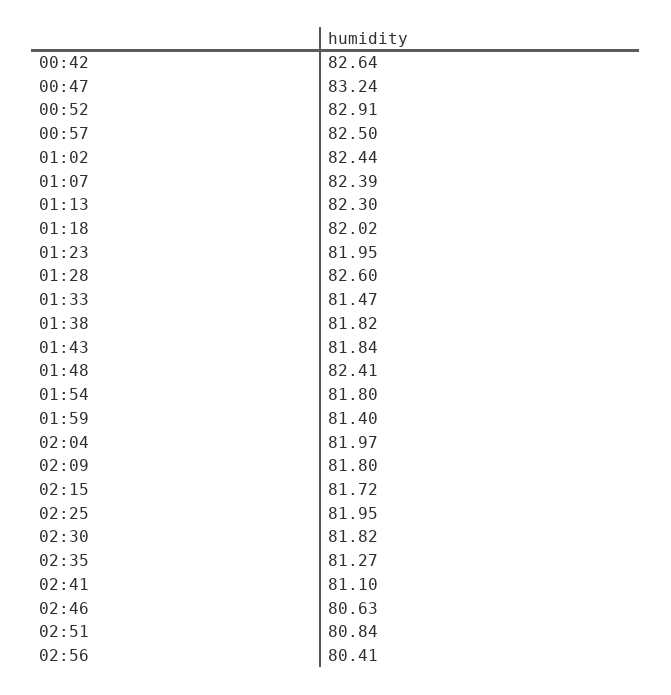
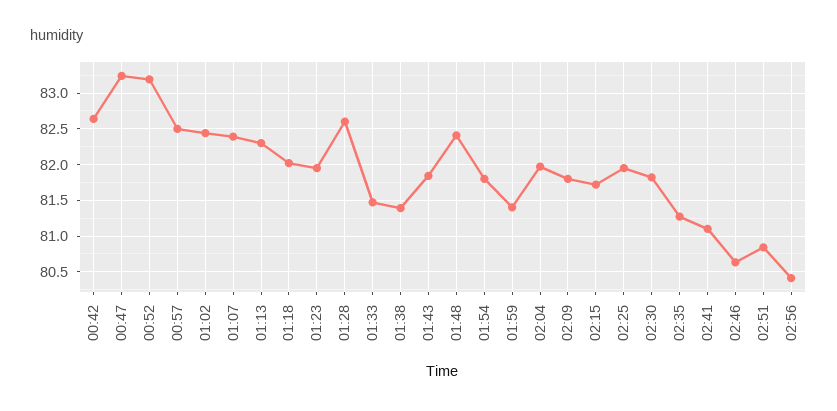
00:52: 82.91 -> 83.2
01:38: 81.82 -> 81.4

